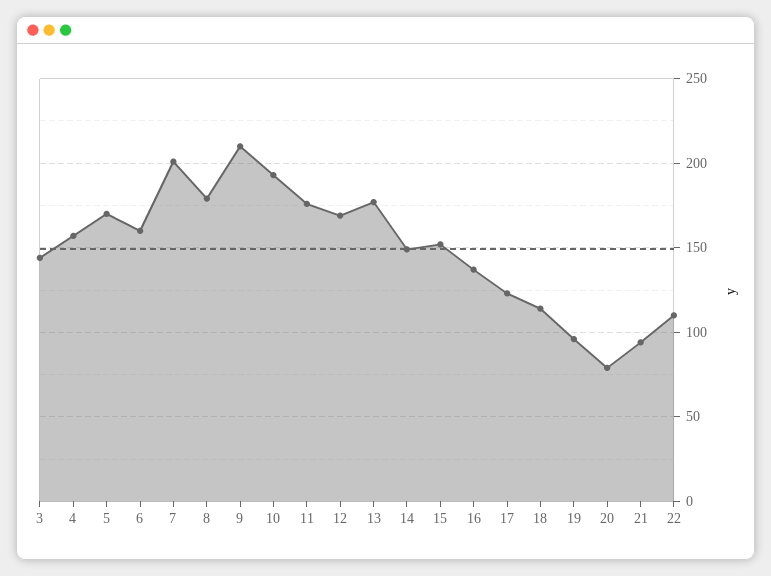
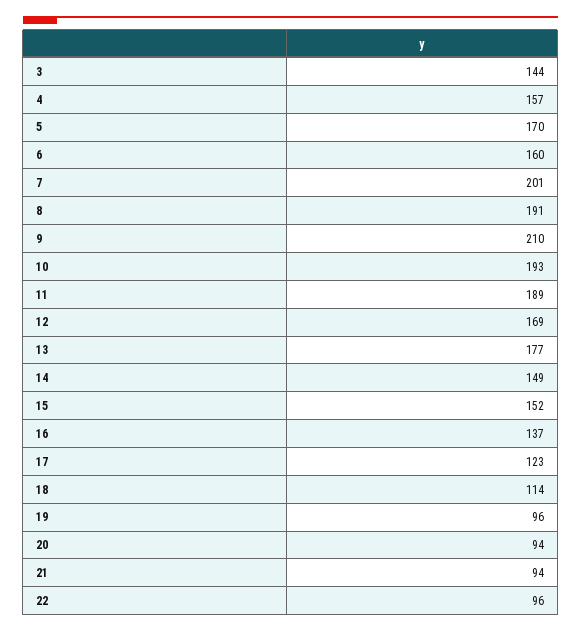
8: 180 -> 191
11: 175 -> 189
20: 80 -> 94
22: 110 -> 96

